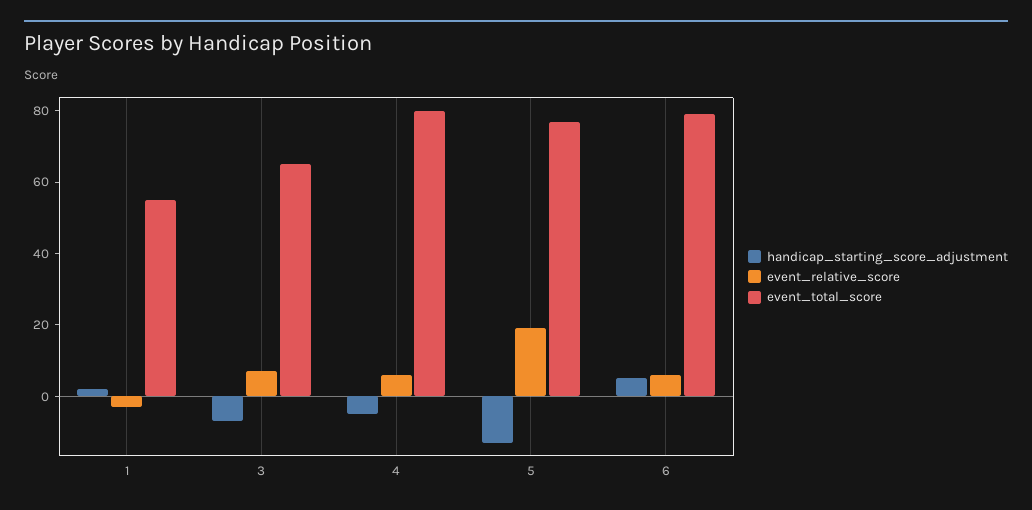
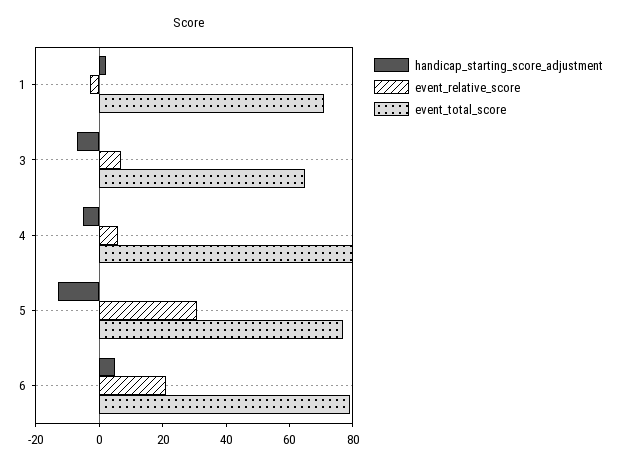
event_total_score, 1: 55 -> 70
event_relative_score, 5: 20 -> 30
event_relative_score, 6: 5 -> 20

